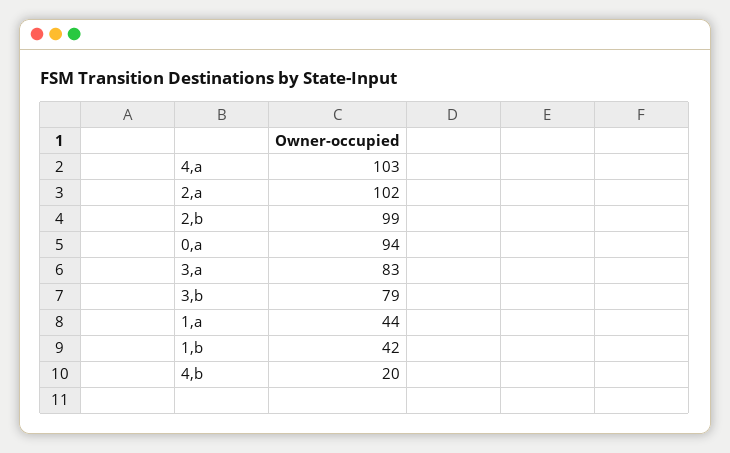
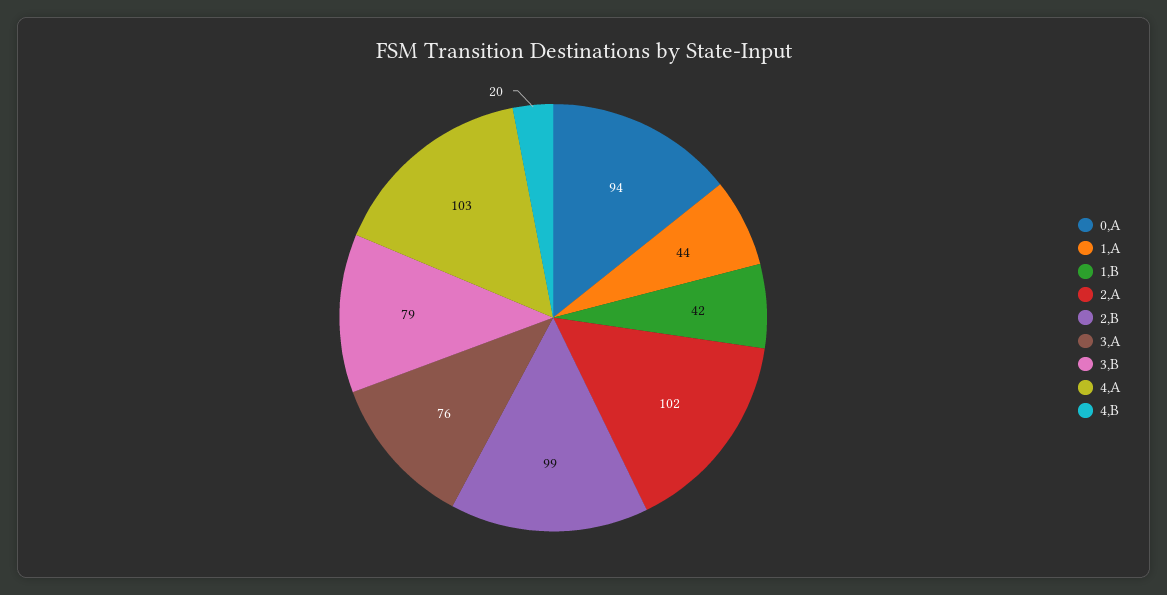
3,a: 83 -> 76

